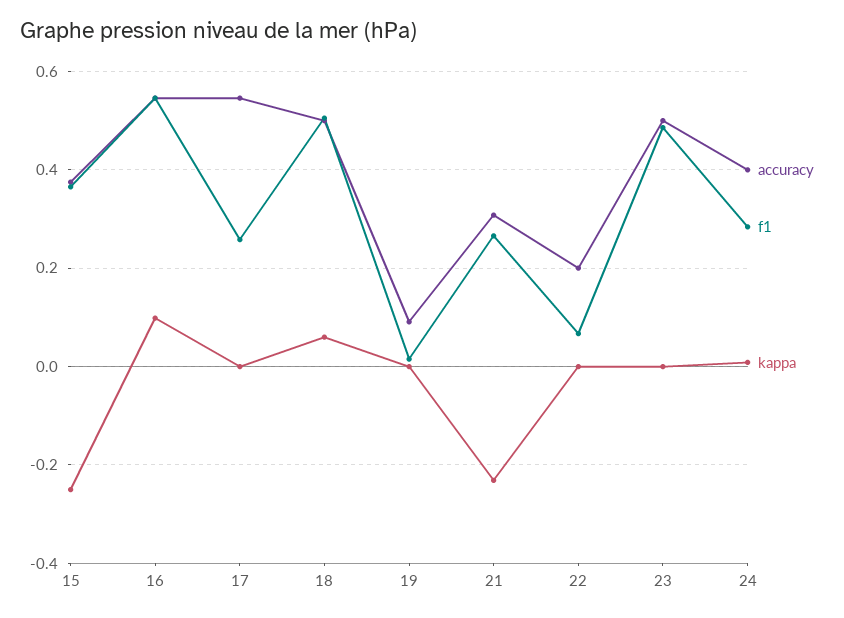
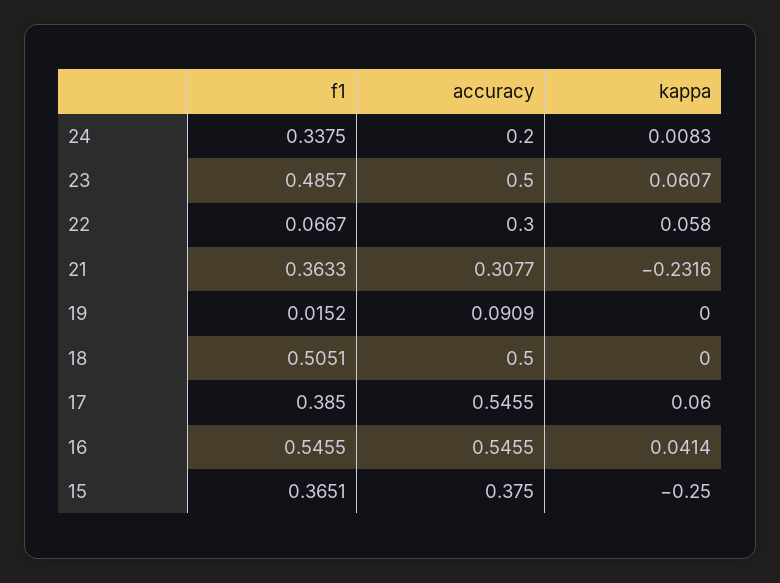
kappa, 16: 0.1 -> 0.0414
f1, 17: 0.26 -> 0.385
kappa, 17: 0 -> 0.06
kappa, 18: 0.06 -> 0
f1, 21: 0.26 -> 0.3633
accuracy, 22: 0.2 -> 0.3
kappa, 22: 0 -> 0.058
kappa, 23: 0 -> 0.0607
accuracy, 24: 0.4 -> 0.2
f1, 24: 0.28 -> 0.3375

